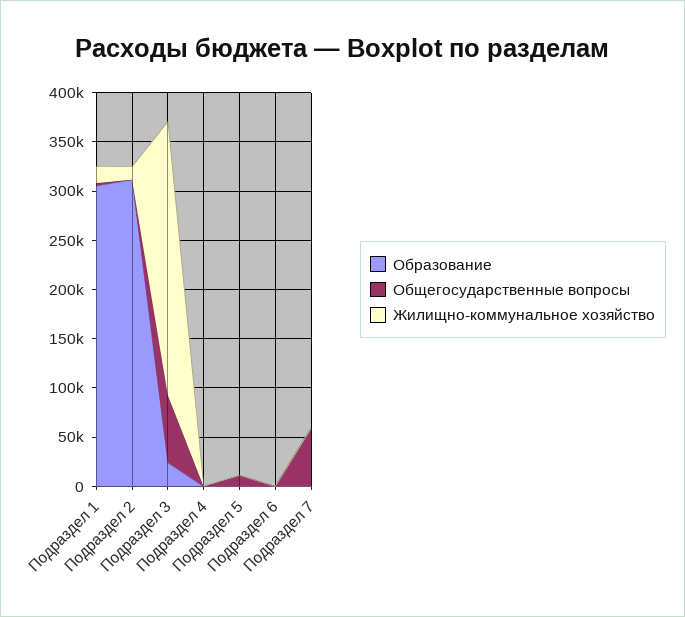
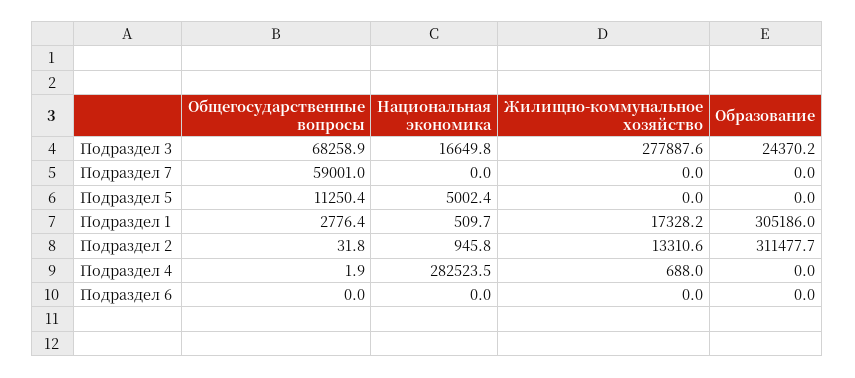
Национальная экономика, Подраздел 3: none -> 16649.8
Национальная экономика, Подраздел 7: none -> 0
Национальная экономика, Подраздел 5: none -> 5002.4
Национальная экономика, Подраздел 1: none -> 509.7
Национальная экономика, Подраздел 2: none -> 945.8
Национальная экономика, Подраздел 4: none -> 282523.5
Национальная экономика, Подраздел 6: none -> 0

